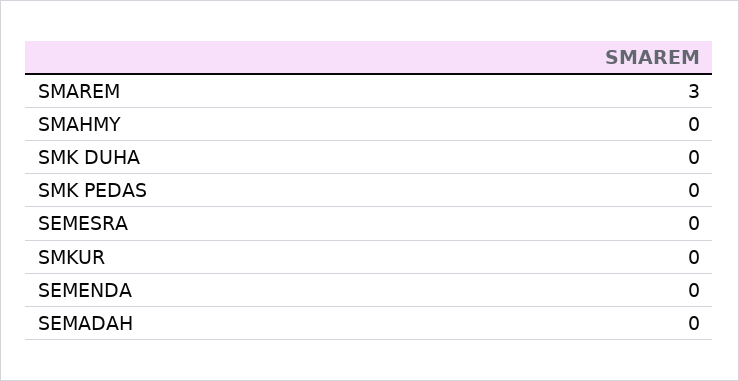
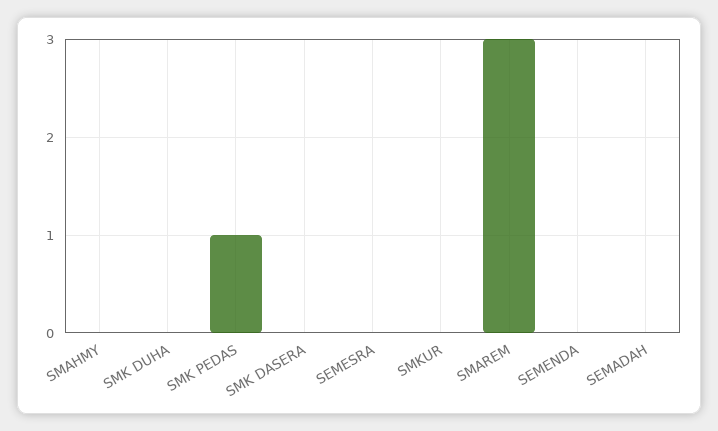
SMK PEDAS: 0 -> 1
SMK DASERA: none -> 0

